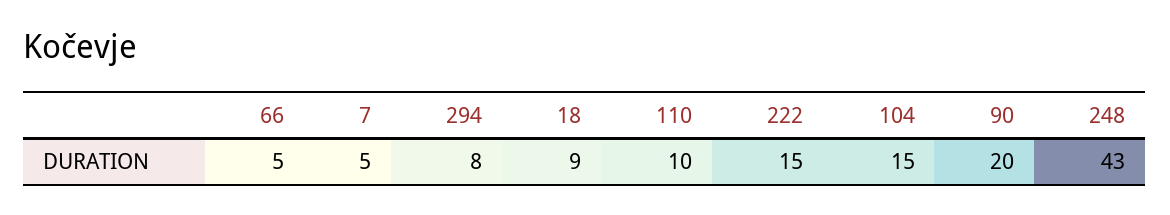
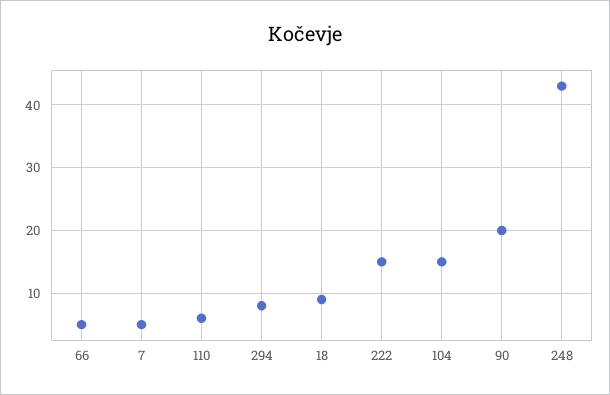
110: 10 -> 6

